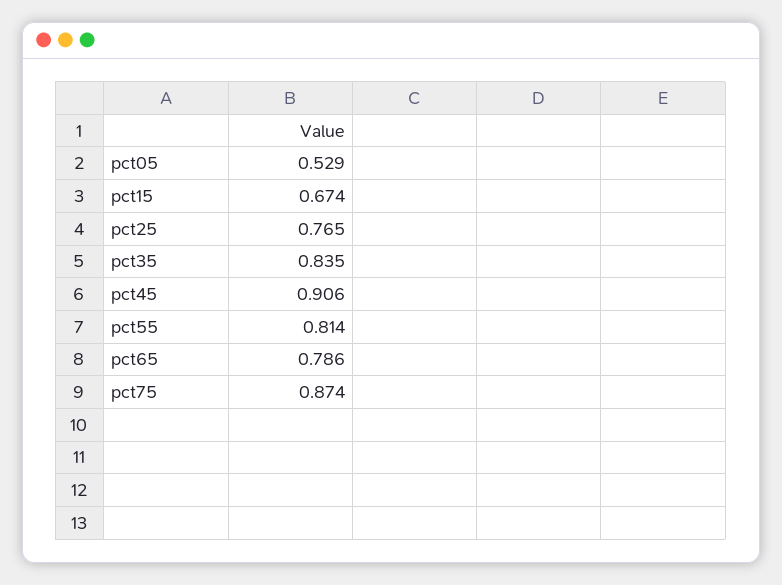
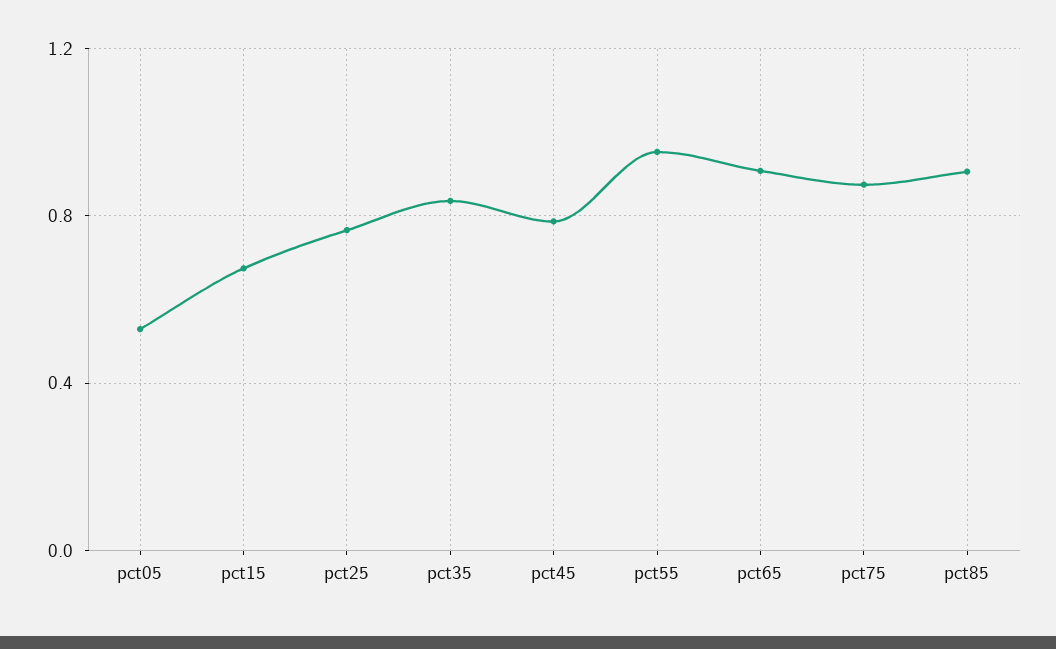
pct45: 0.906 -> 0.8
pct55: 0.814 -> 0.95
pct65: 0.786 -> 0.9
pct85: none -> 0.9

